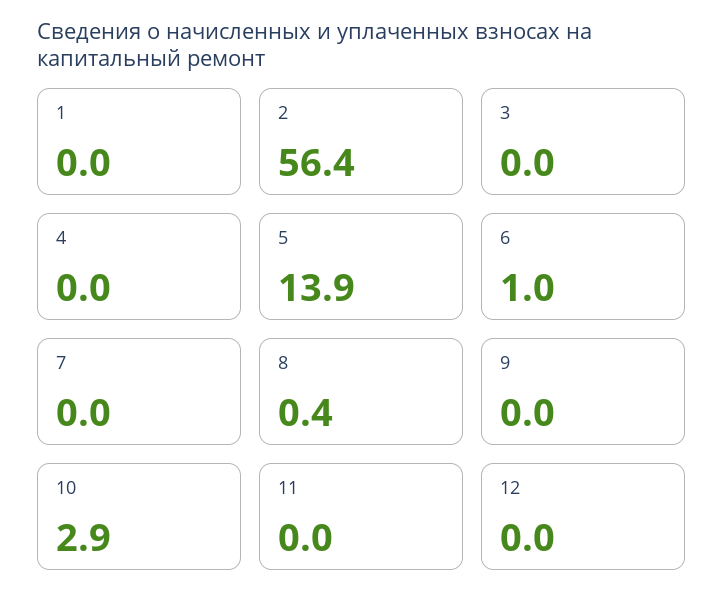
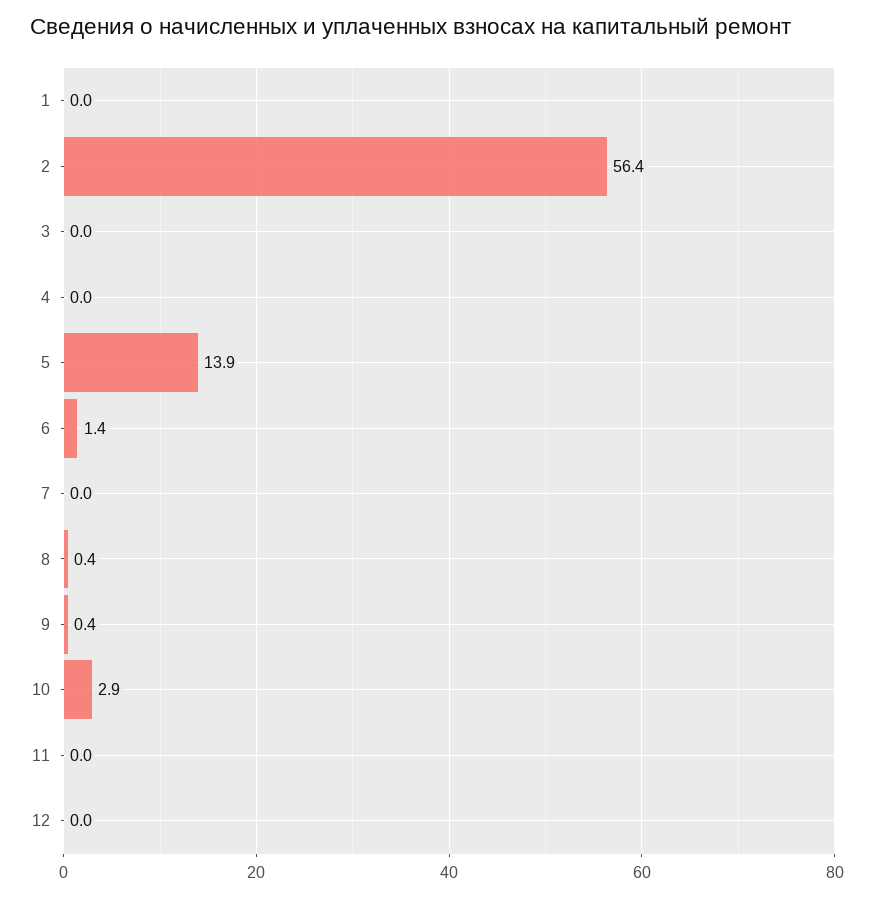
6: 1 -> 1.4
9: 0 -> 0.4

